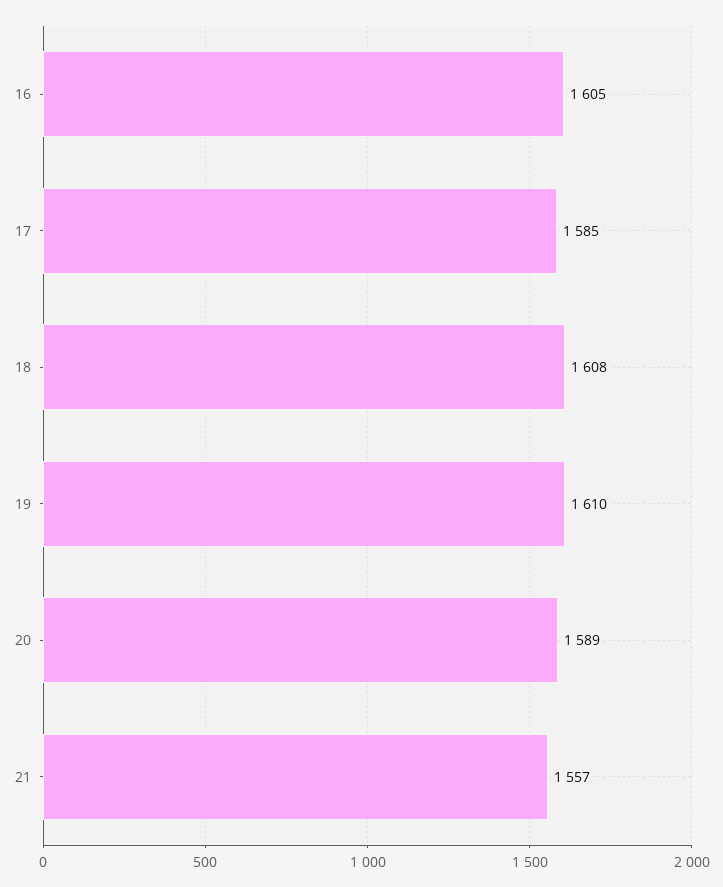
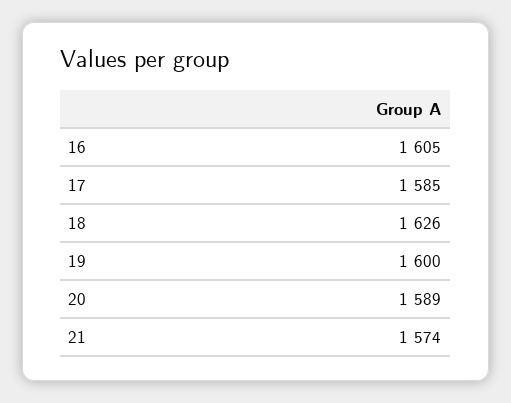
18: 1608 -> 1626
19: 1610 -> 1600
21: 1557 -> 1574

